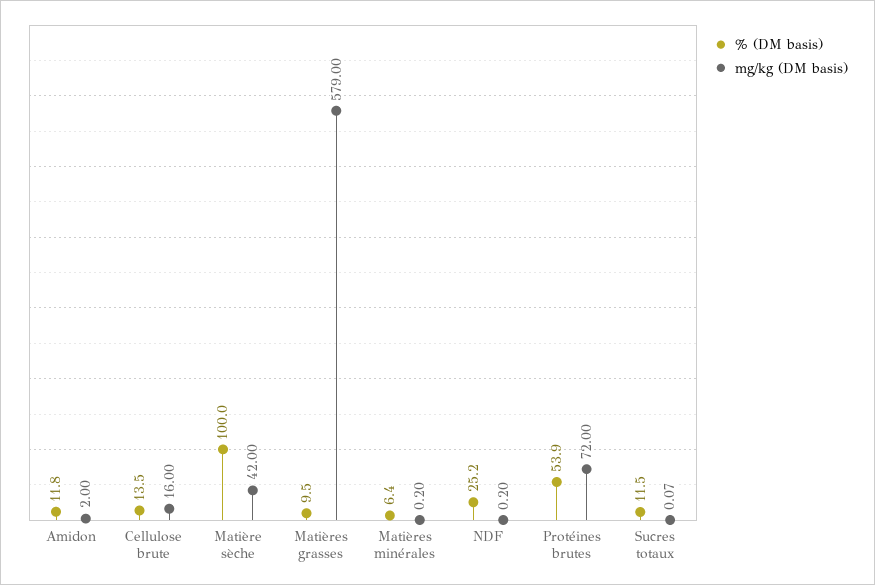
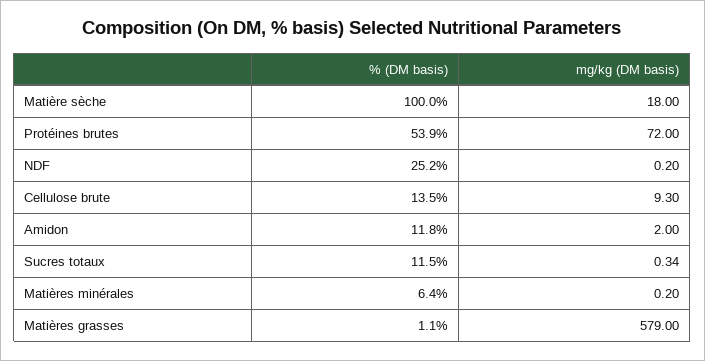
mg/kg (DM basis), Cellulose brute: 16 -> 9.3
mg/kg (DM basis), Matière sèche: 42 -> 18
% (DM basis), Matières grasses: 9.5 -> 1.1
mg/kg (DM basis), Sucres totaux: 0.07 -> 0.34

